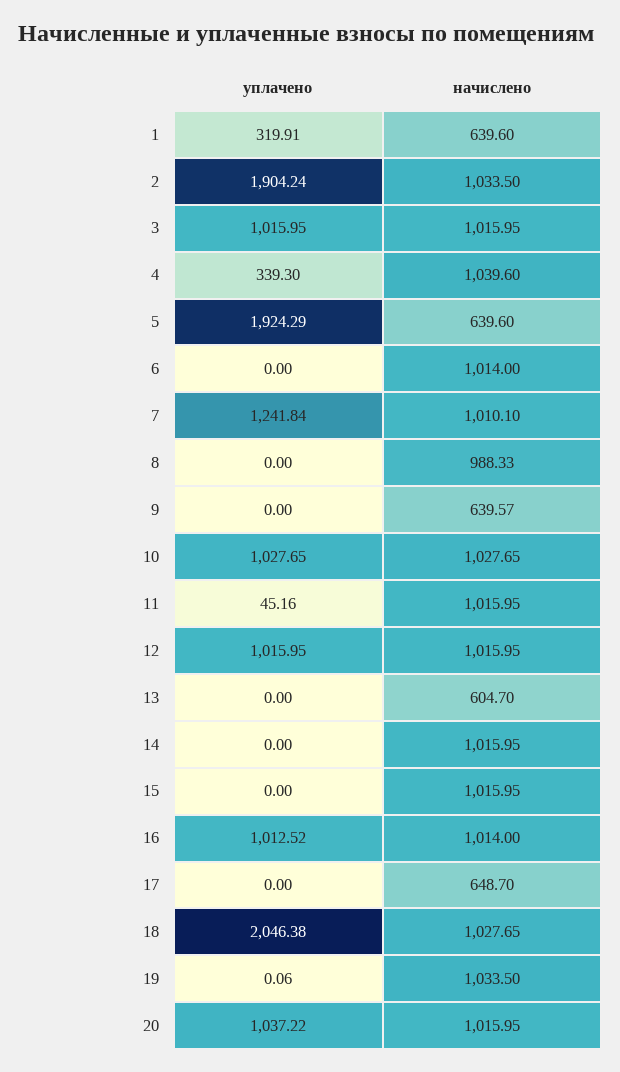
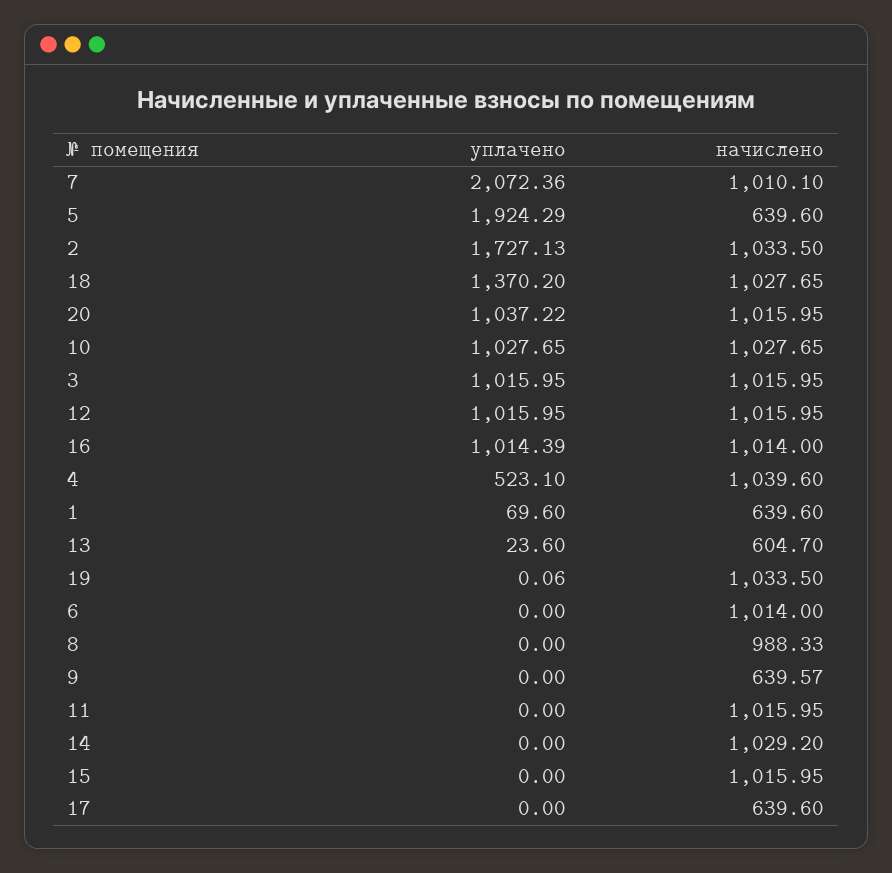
уплачено, 1: 319.91 -> 69.6
уплачено, 2: 1904.24 -> 1727.13
уплачено, 4: 339.3 -> 523.1
уплачено, 7: 1241.84 -> 2072.36
уплачено, 11: 45.16 -> 0
уплачено, 13: 0 -> 23.6
начислено, 14: 1015.95 -> 1029.2
уплачено, 16: 1012.52 -> 1014.39
начислено, 17: 648.7 -> 639.6
уплачено, 18: 2046.38 -> 1370.2

